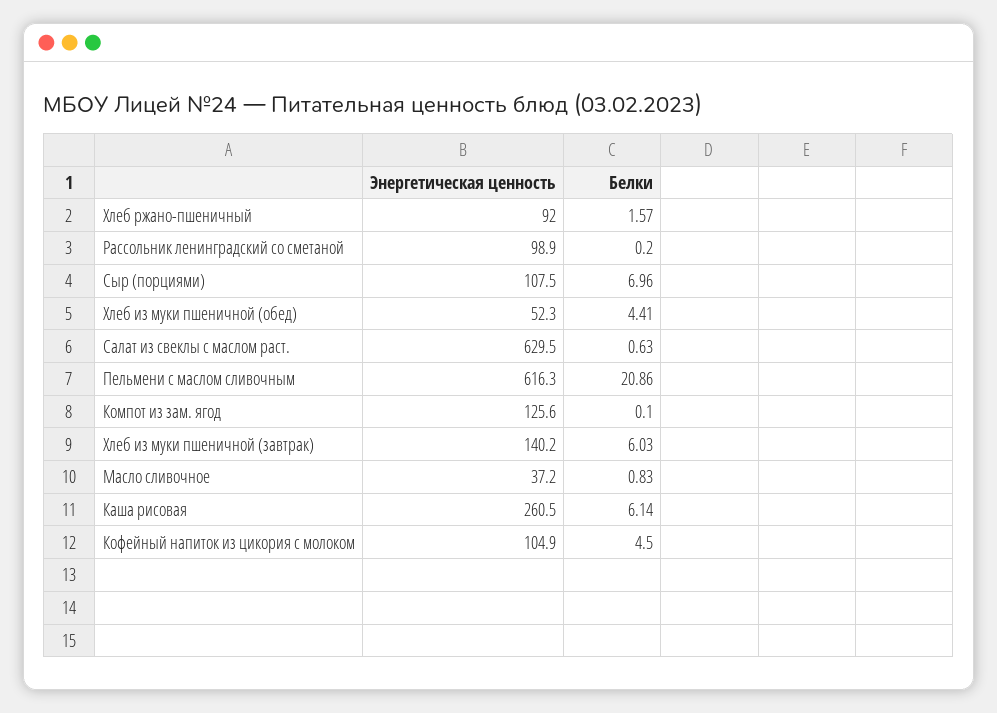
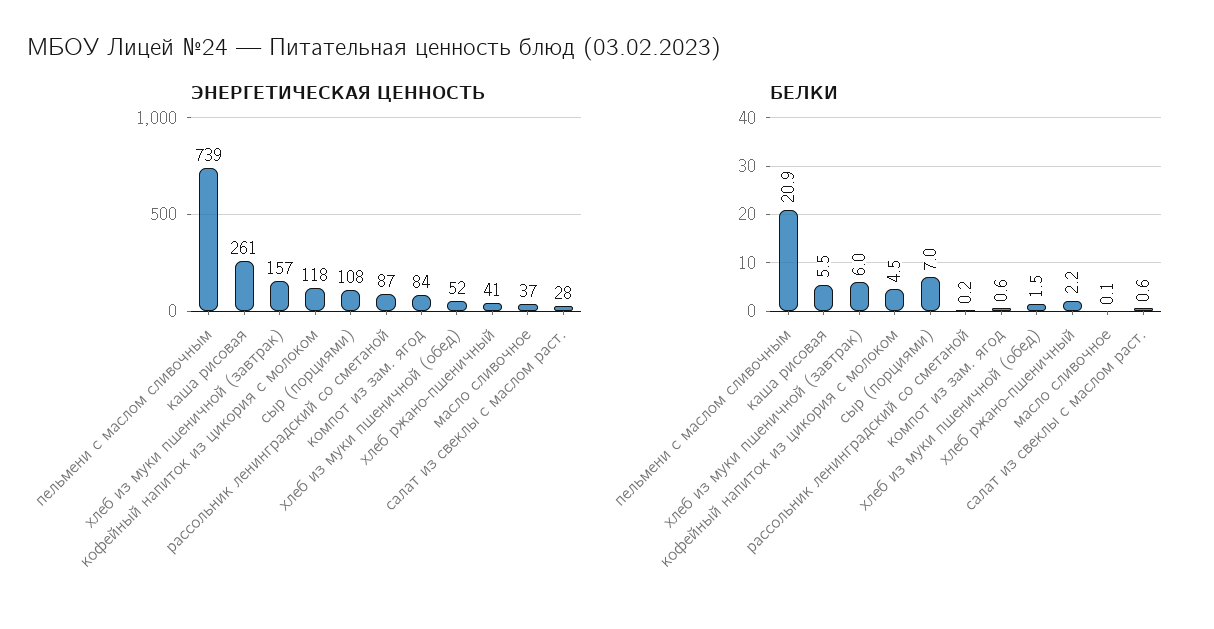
Энергетическая ценность, Хлеб ржано-пшеничный: 92 -> 41
Белки, Хлеб ржано-пшеничный: 1.57 -> 2.2
Энергетическая ценность, Рассольник ленинградский со сметаной: 98.9 -> 87
Белки, Хлеб из муки пшеничной (обед): 4.41 -> 1.5
Энергетическая ценность, Салат из свеклы с маслом раст.: 629.5 -> 28
Энергетическая ценность, Пельмени с маслом сливочным: 616.3 -> 739
Энергетическая ценность, Компот из зам. ягод: 125.6 -> 84
Белки, Компот из зам. ягод: 0.1 -> 0.6
Энергетическая ценность, Хлеб из муки пшеничной (завтрак): 140.2 -> 157
Белки, Масло сливочное: 0.83 -> 0.1
Белки, Каша рисовая: 6.14 -> 5.5
Энергетическая ценность, Кофейный напиток из цикория с молоком: 104.9 -> 118

